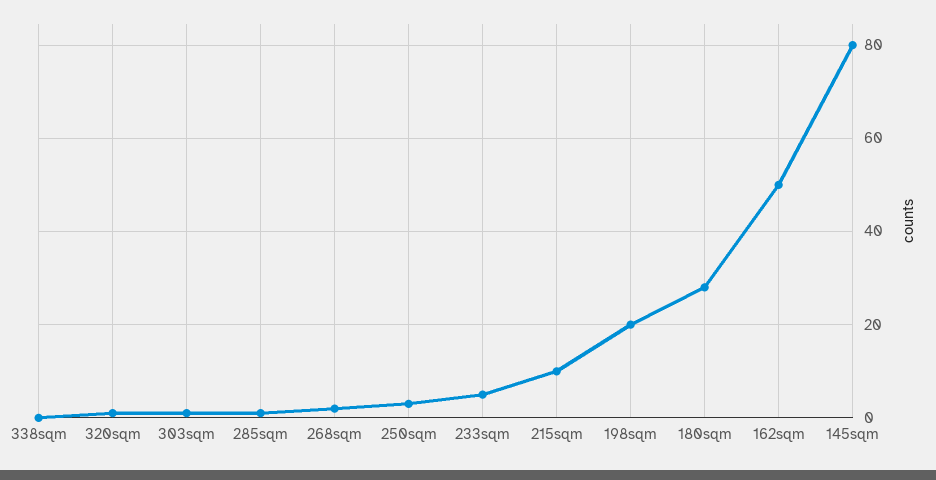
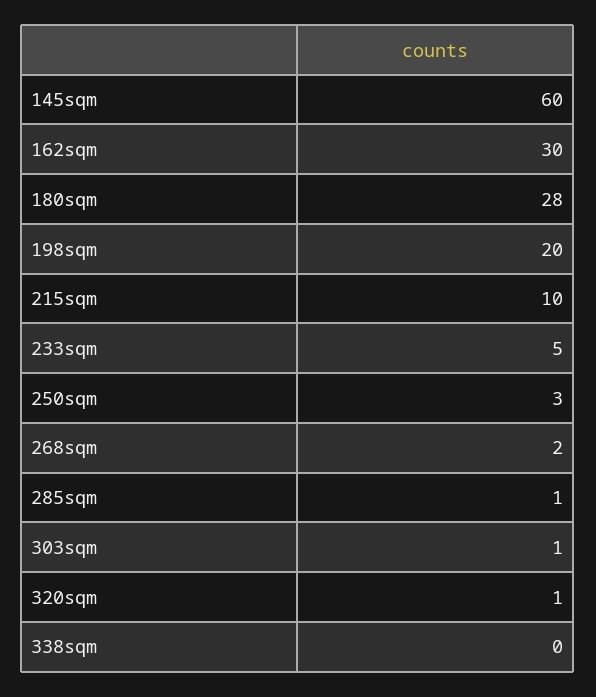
162sqm: 50 -> 30
145sqm: 80 -> 60

